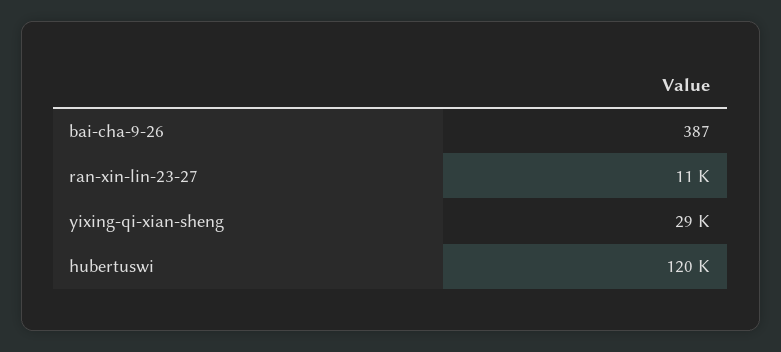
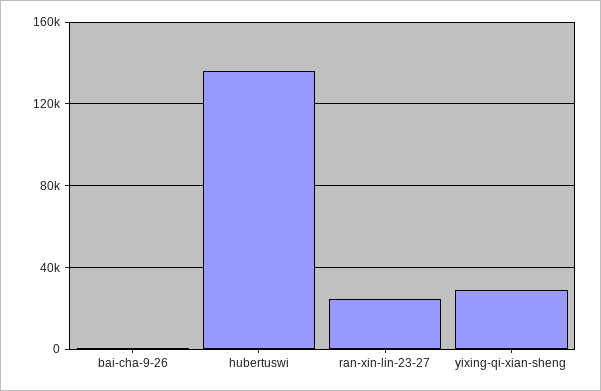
ran-xin-lin-23-27: 11000 -> 25000
hubertuswi: 120000 -> 135000

